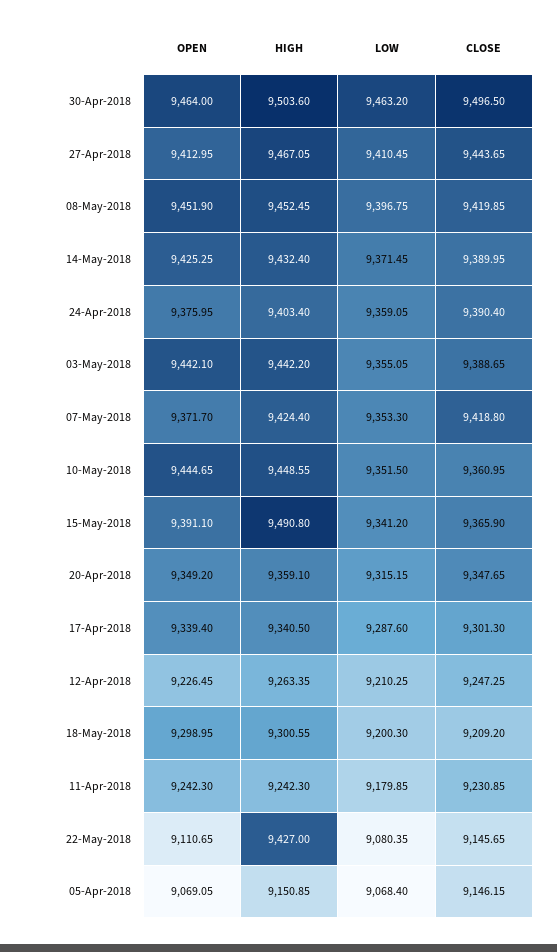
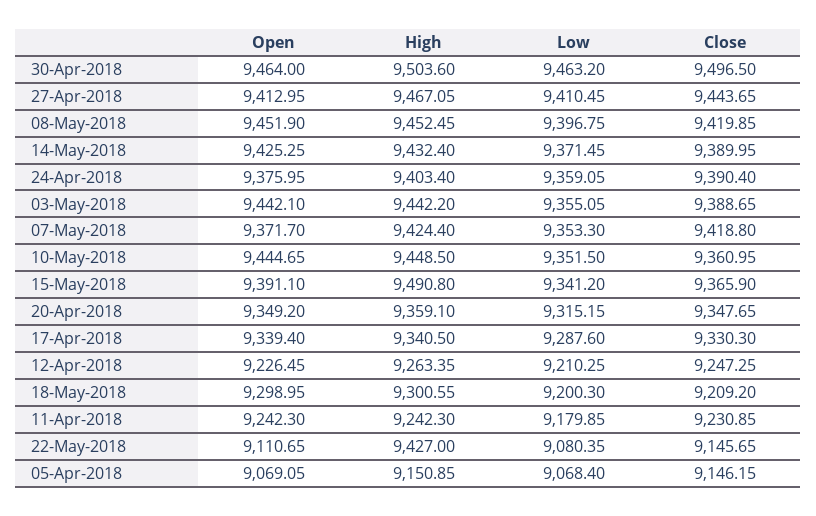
HIGH, 10-May-2018: 9448.55 -> 9448.5
CLOSE, 17-Apr-2018: 9301.3 -> 9330.3

